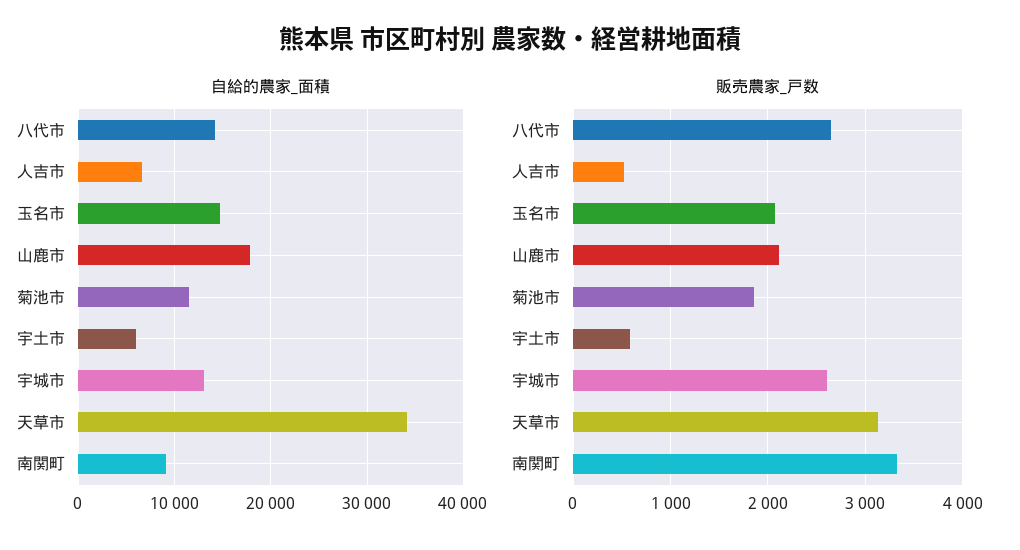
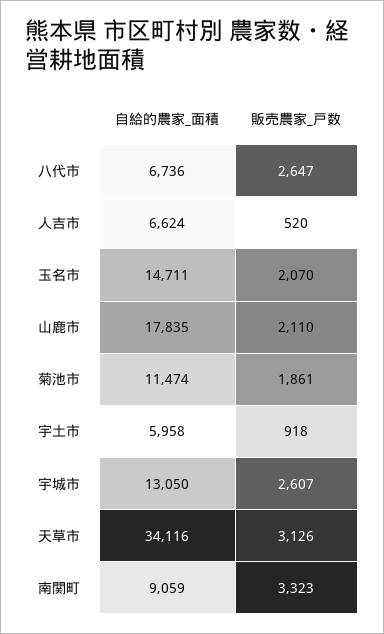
自給的農家_面積, 八代市: 14000 -> 6736
販売農家_戸数, 宇土市: 600 -> 918

